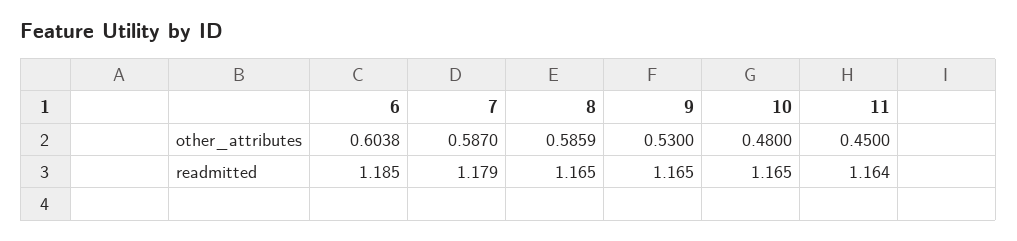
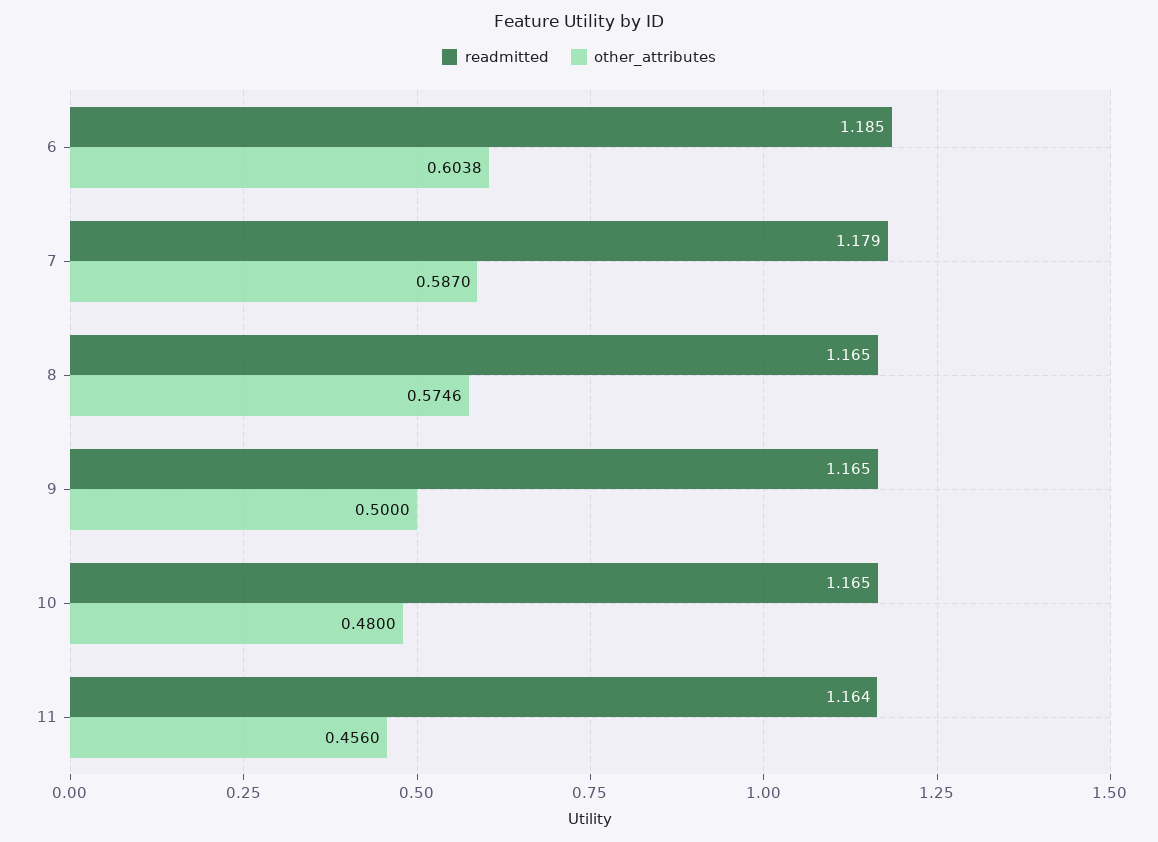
other_attributes, 8: 0.5859 -> 0.5746
other_attributes, 9: 0.53 -> 0.5
other_attributes, 11: 0.45 -> 0.456

